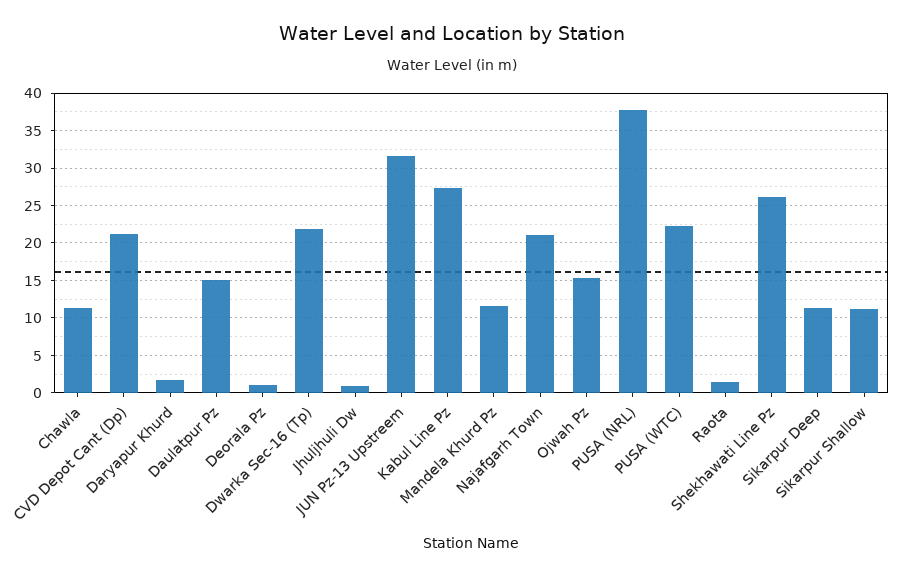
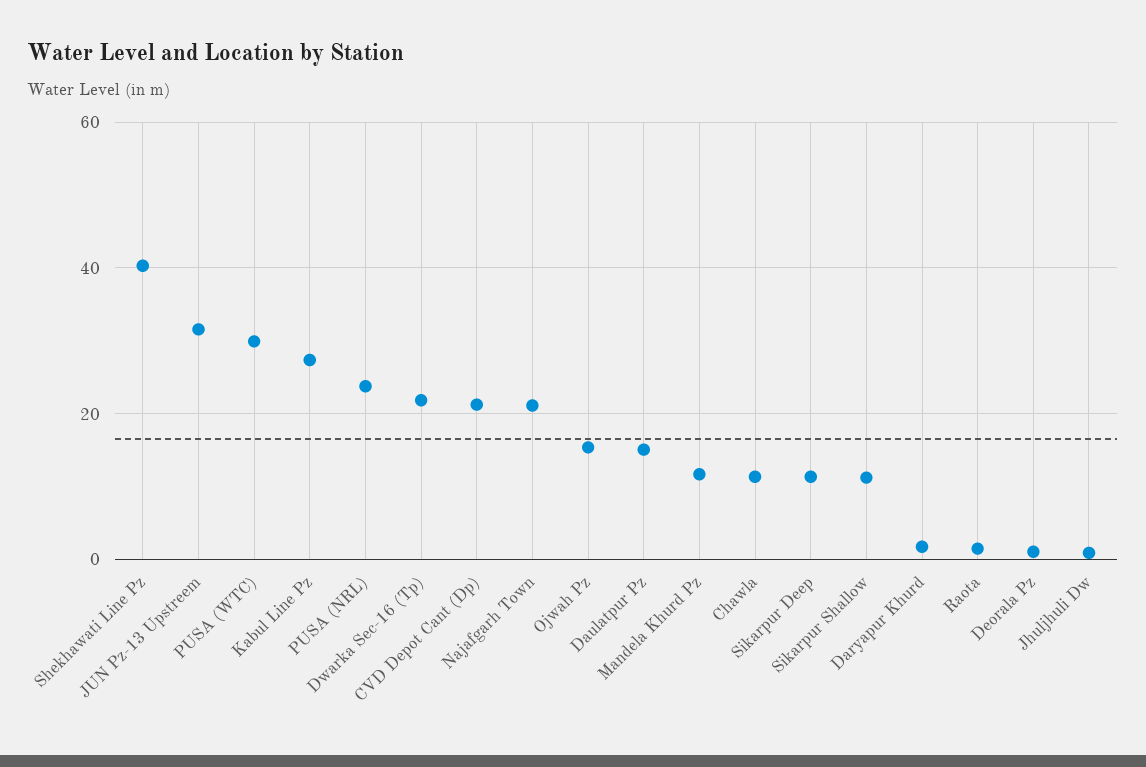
PUSA (NRL): 38 -> 24
PUSA (WTC): 22 -> 30
Shekhawati Line Pz: 26 -> 40

